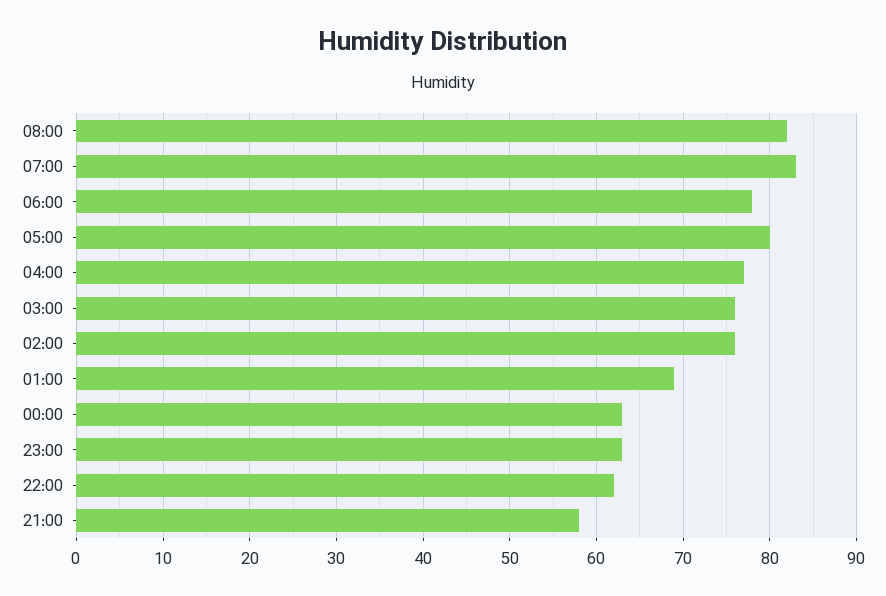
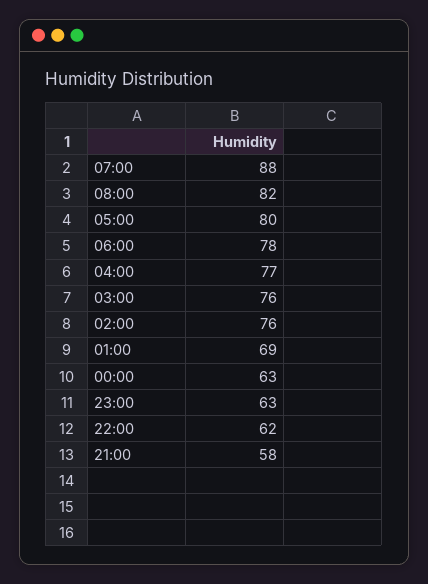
07:00: 83 -> 88

